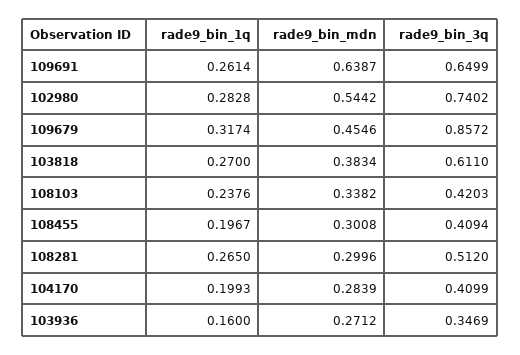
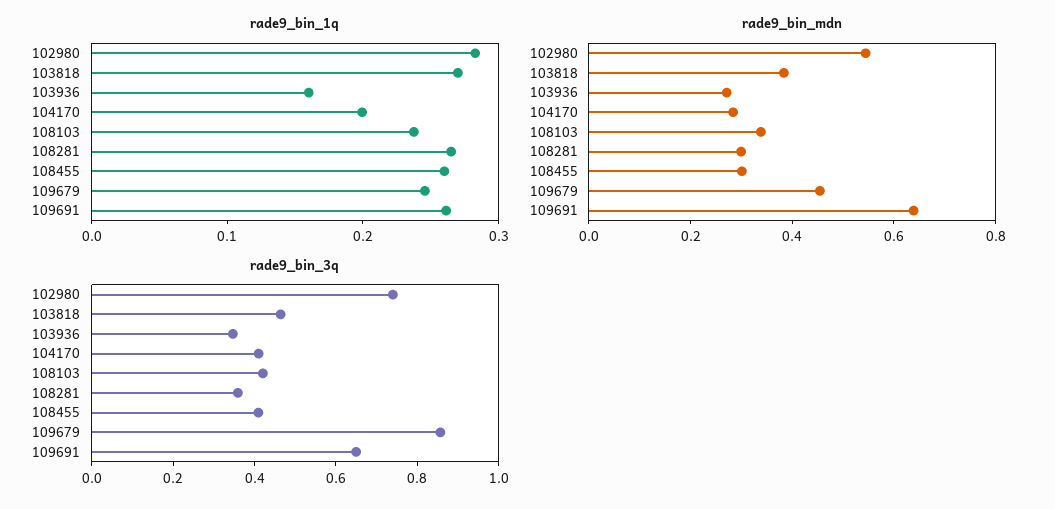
rade9_bin_1q, 109679: 0.3174 -> 0.24
rade9_bin_3q, 103818: 0.611 -> 0.45
rade9_bin_1q, 108455: 0.1967 -> 0.26
rade9_bin_3q, 108281: 0.512 -> 0.35

